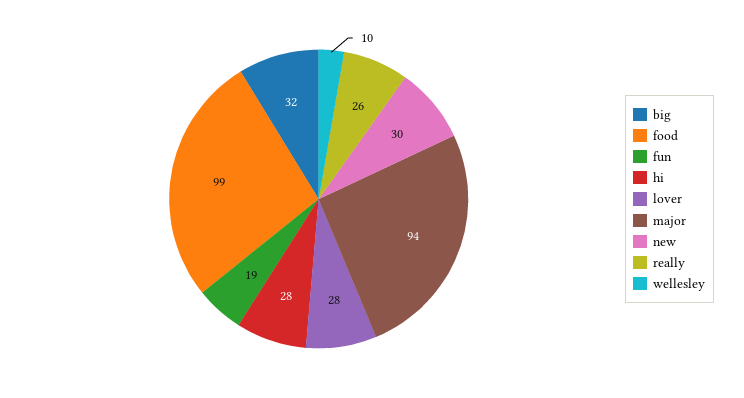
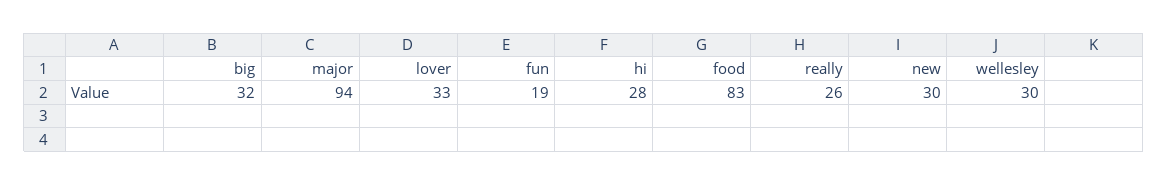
food: 99 -> 83
lover: 28 -> 33
wellesley: 10 -> 30

